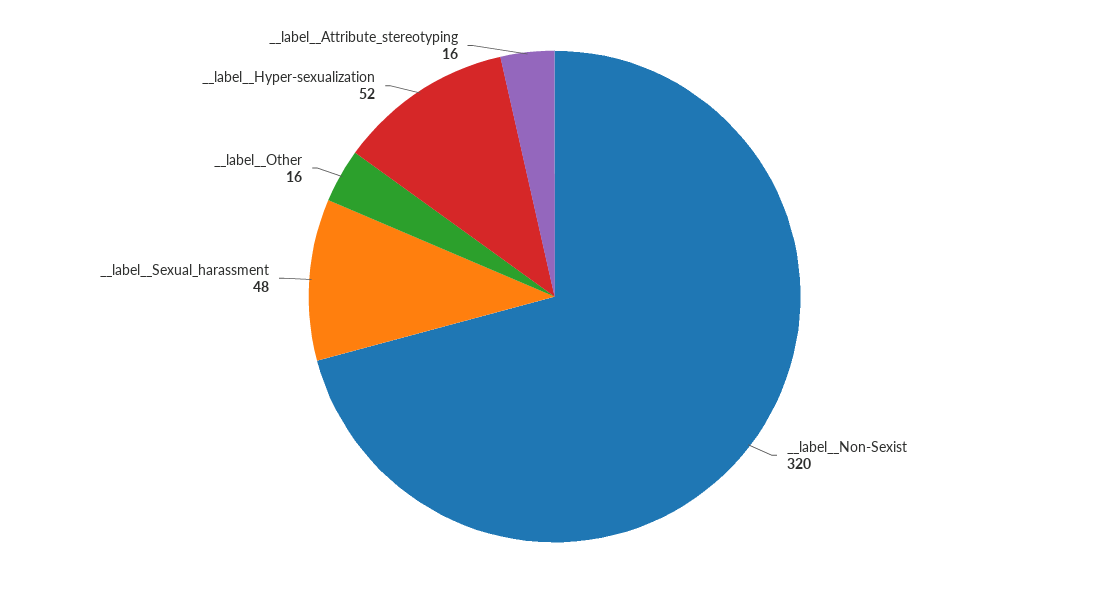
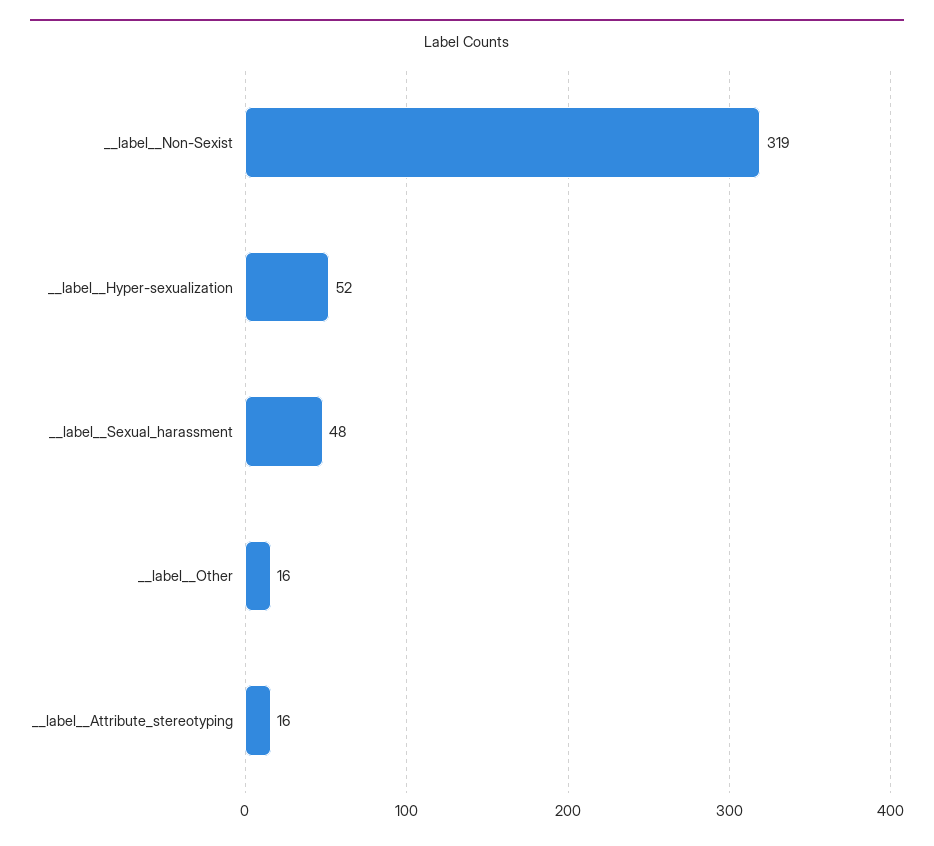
__label__Non-Sexist: 320 -> 319

